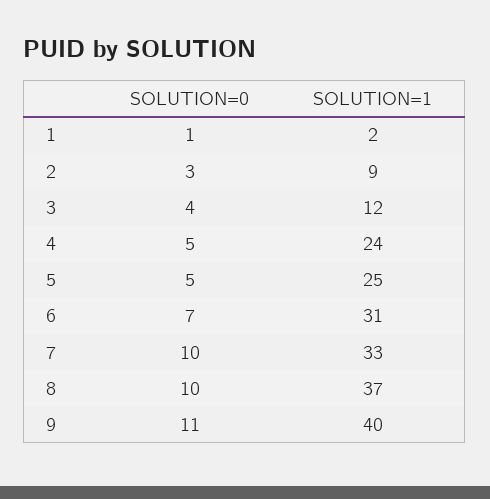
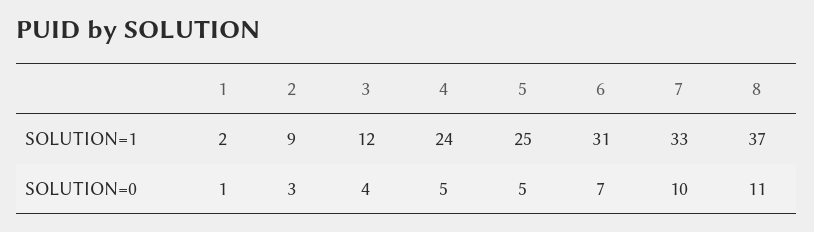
SOLUTION=0, 8: 10 -> 11
SOLUTION=0, 9: 11 -> none
SOLUTION=1, 9: 40 -> none

